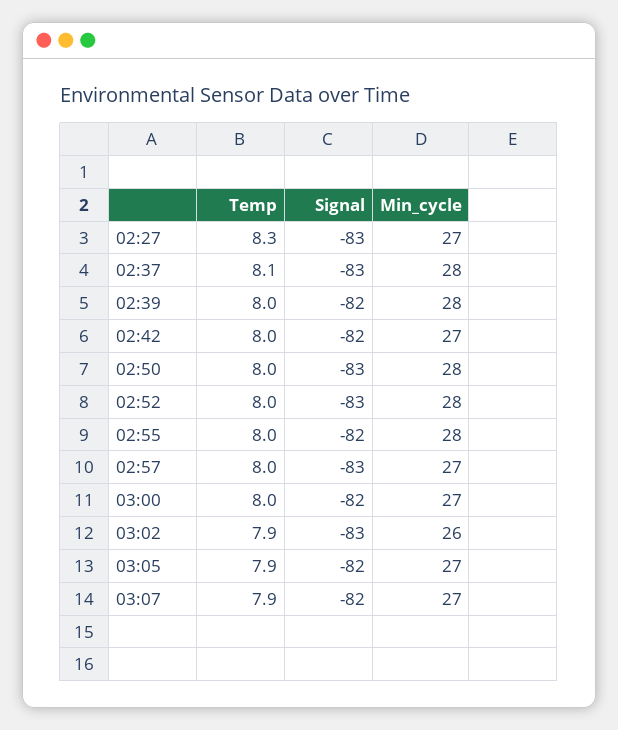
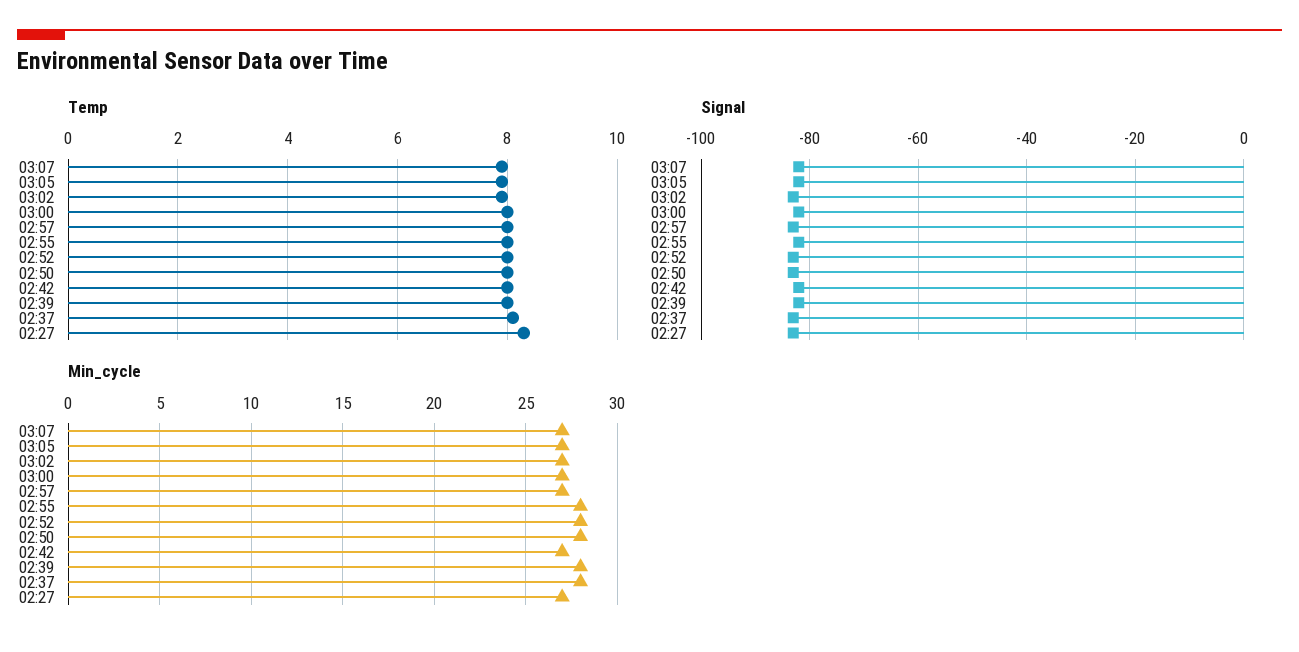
Min_cycle, 03:02: 26 -> 27

